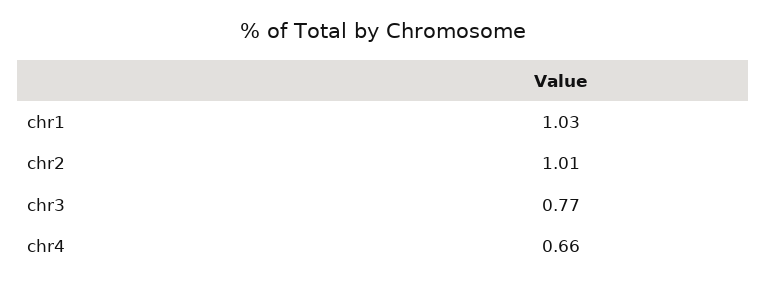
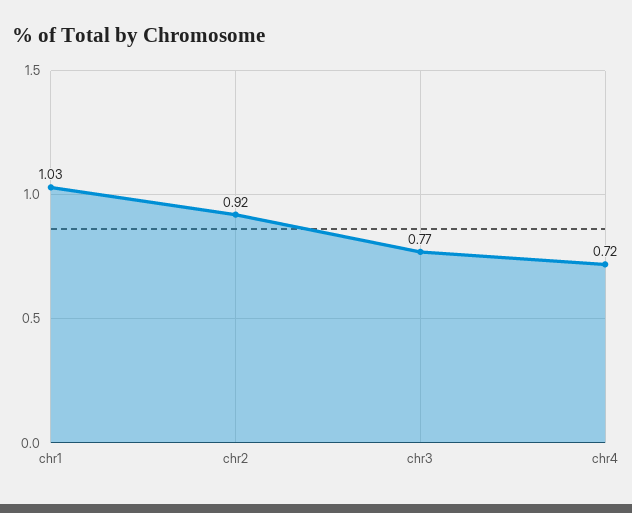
chr2: 1.01 -> 0.92
chr4: 0.66 -> 0.72

